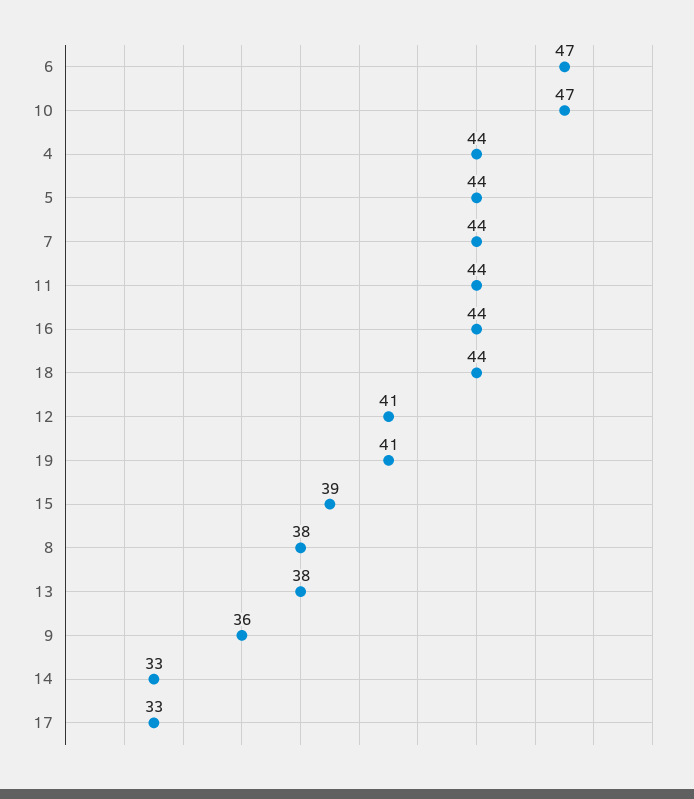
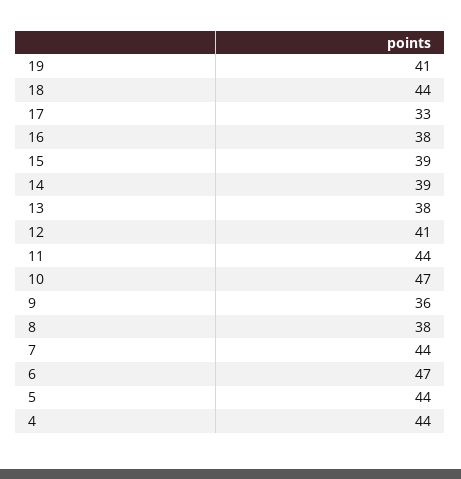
16: 44 -> 38
14: 33 -> 39

